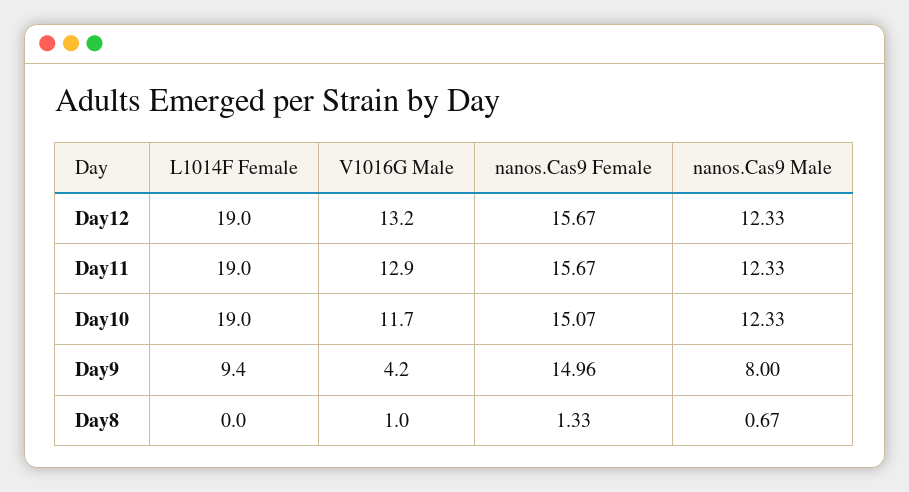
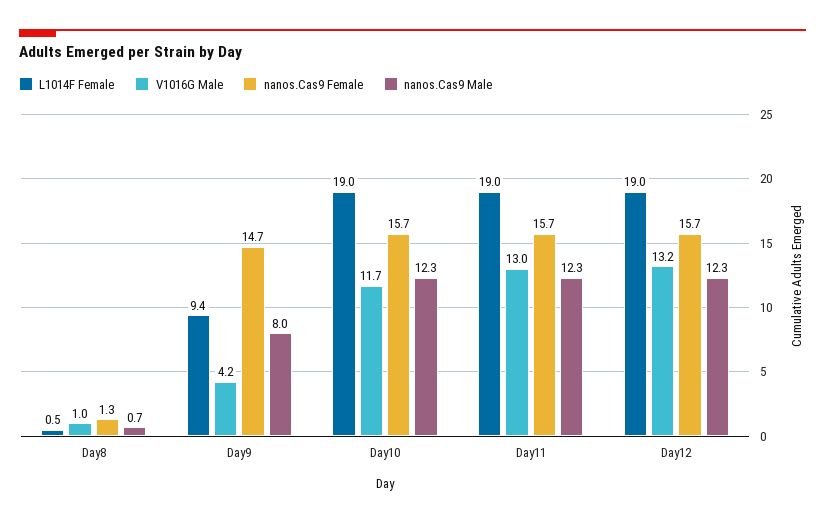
V1016G Male, Day11: 12.9 -> 13
nanos.Cas9 Female, Day10: 15.07 -> 15.7
nanos.Cas9 Female, Day9: 14.96 -> 14.7
L1014F Female, Day8: 0 -> 0.5

